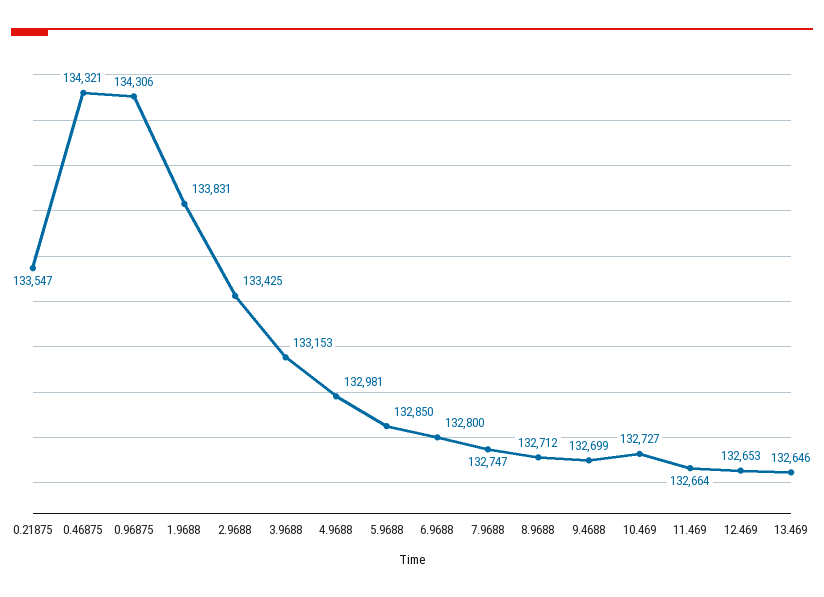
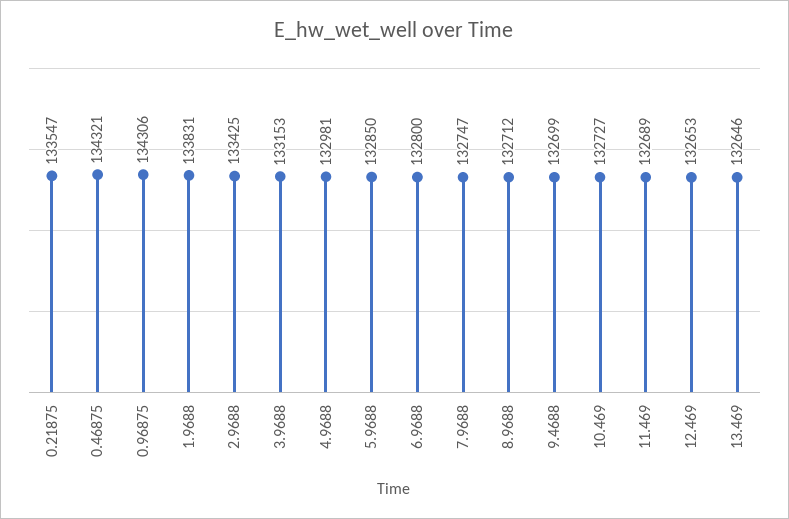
11.469: 132664 -> 132689

